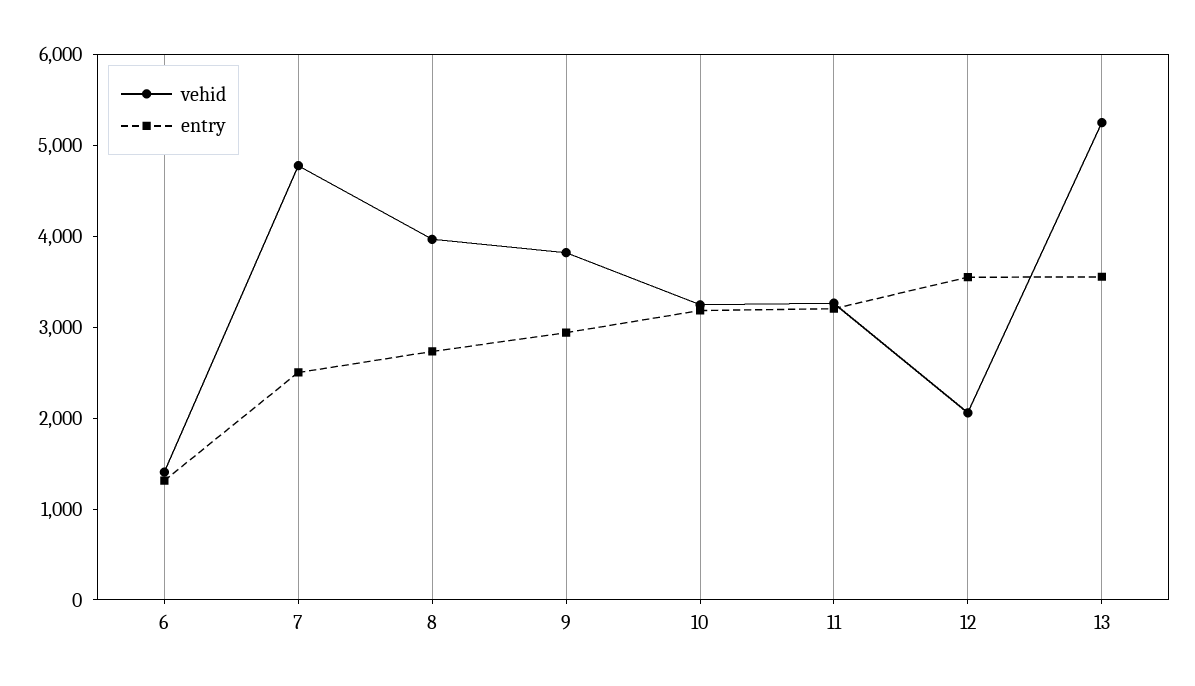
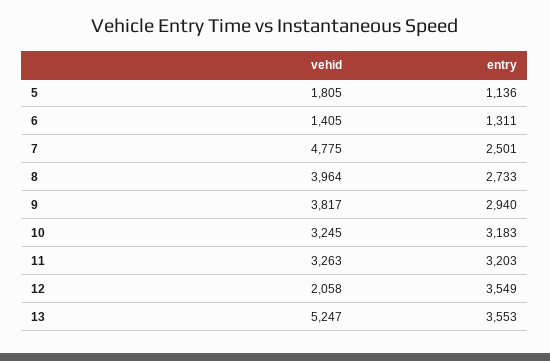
vehid, 5: none -> 1805
entry, 5: none -> 1136

